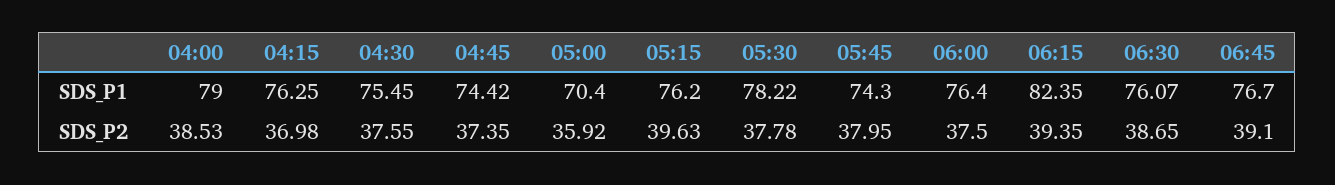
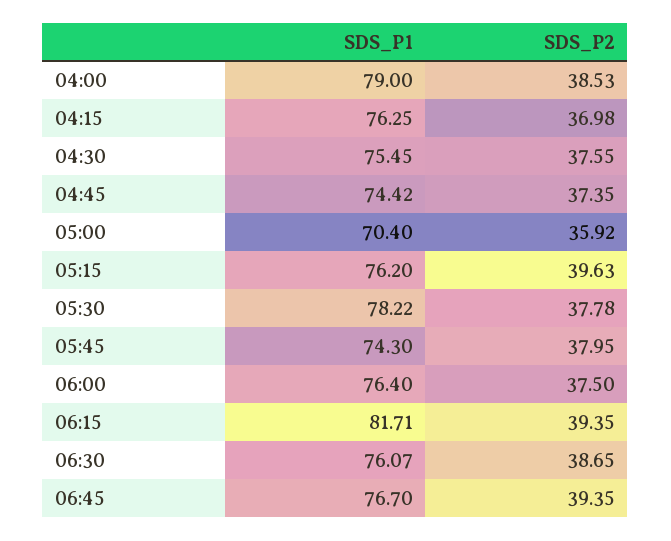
06:15, SDS_P1: 82.35 -> 81.71
06:45, SDS_P2: 39.1 -> 39.35

